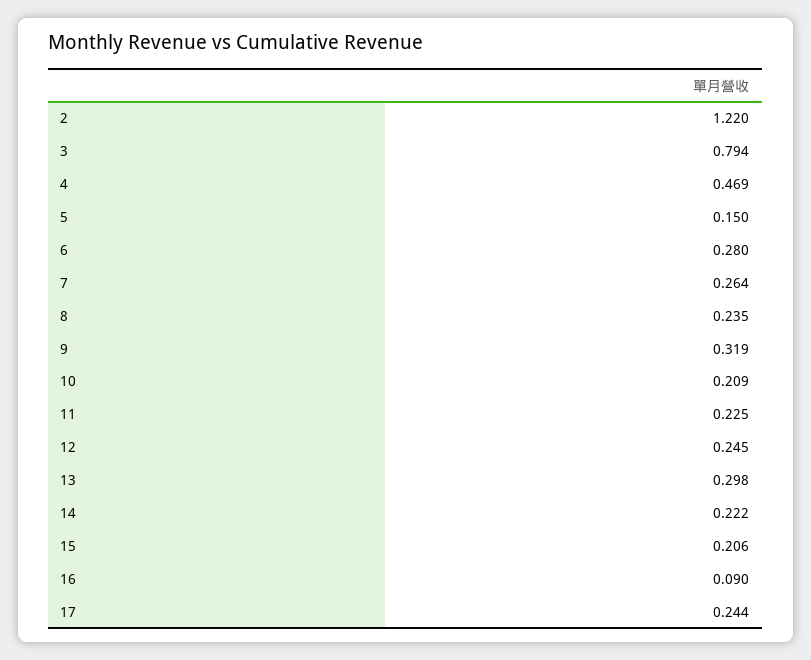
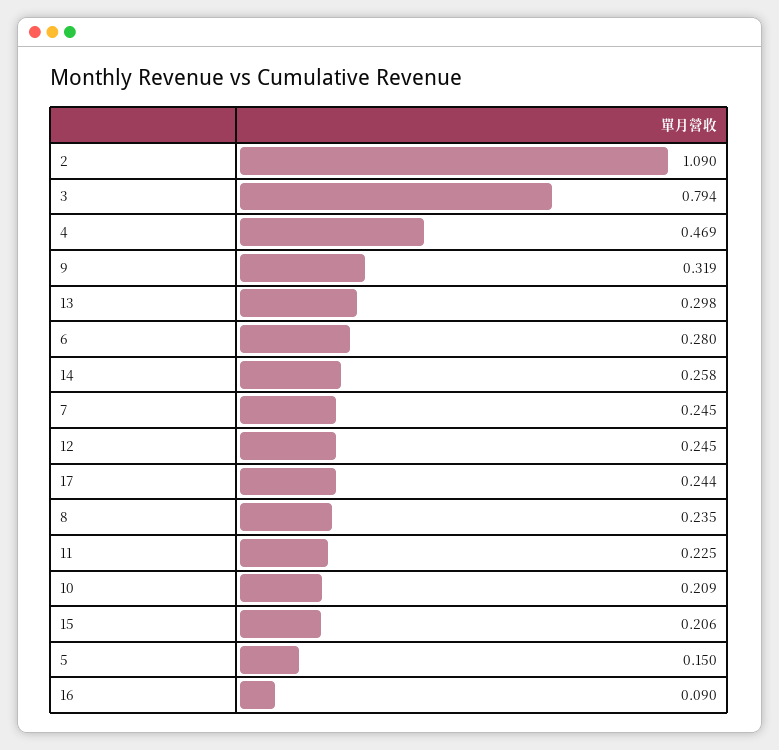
2: 1.22 -> 1.09
7: 0.264 -> 0.245
14: 0.222 -> 0.258

